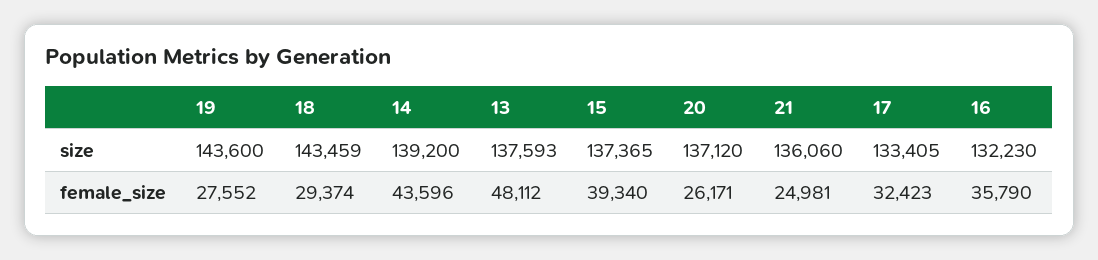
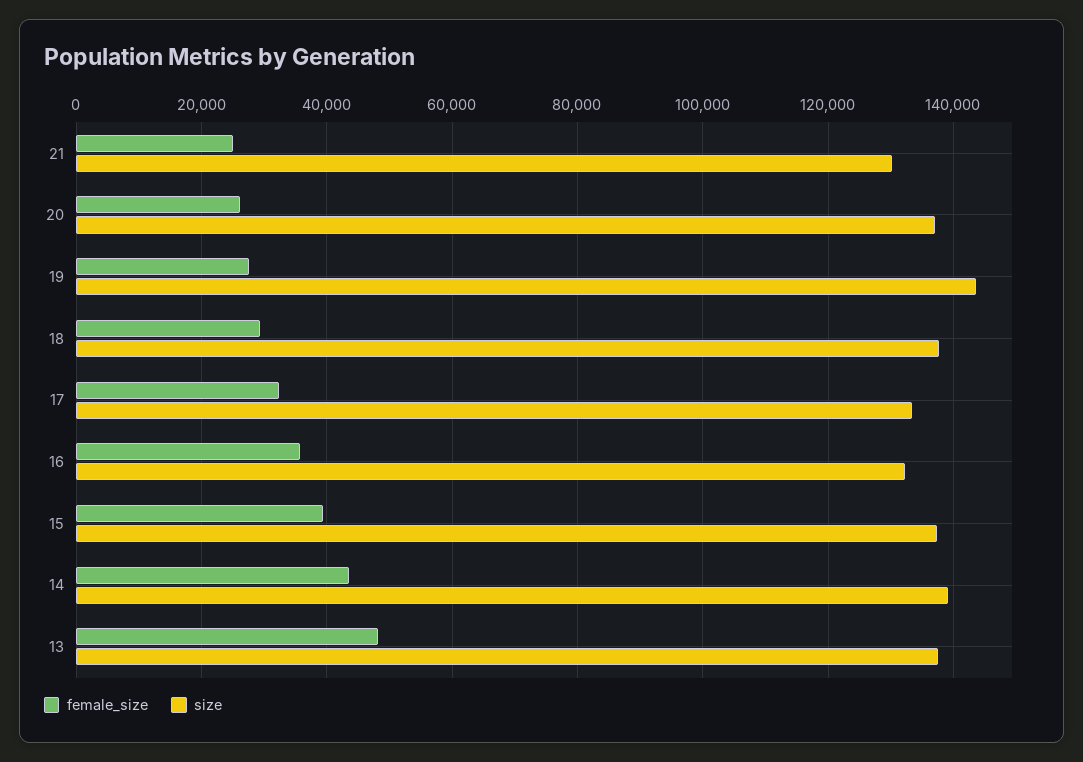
size, 18: 143459 -> 138000
size, 21: 136060 -> 130000

